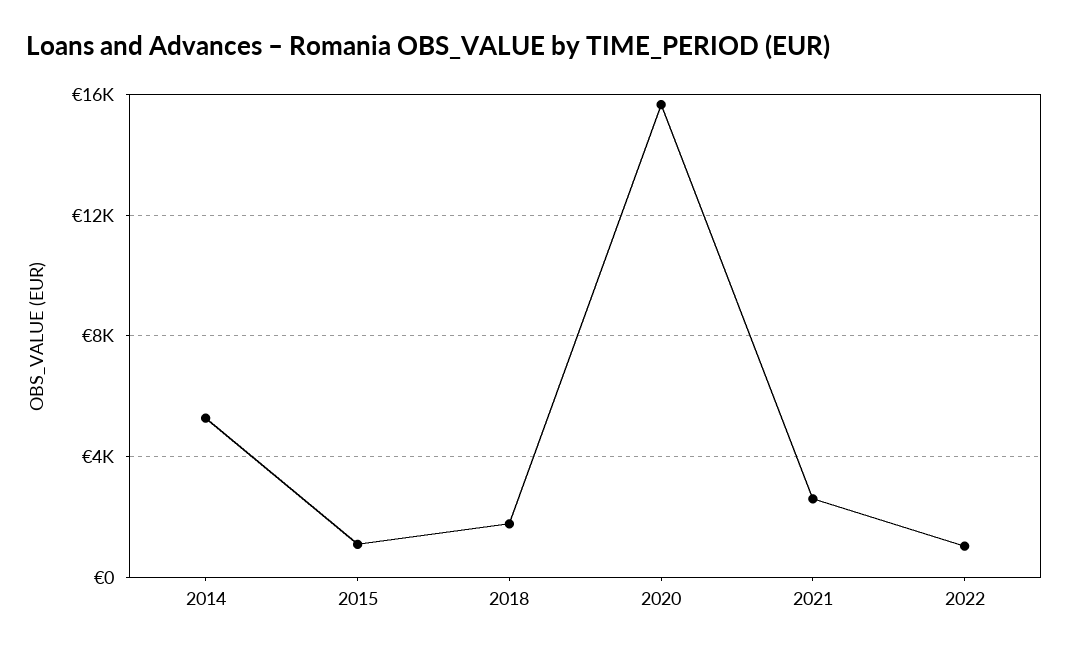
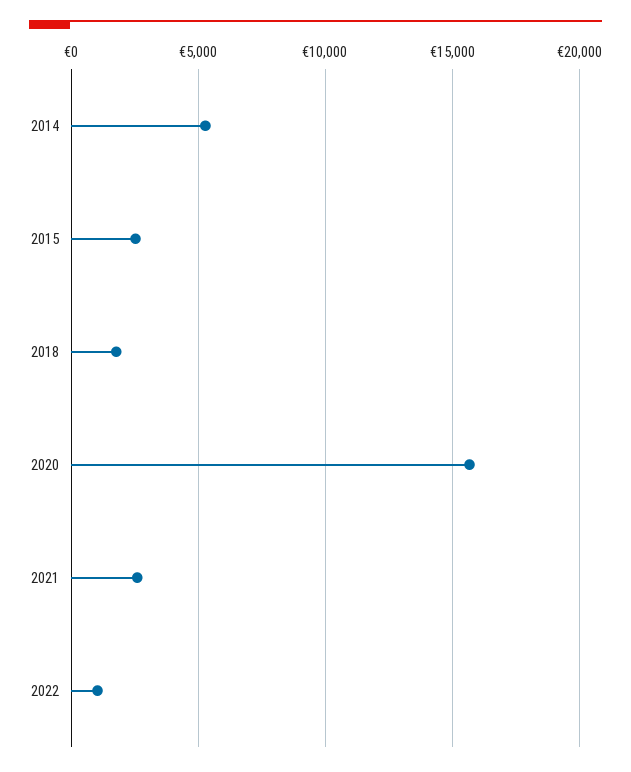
2015: 1000 -> 2500

